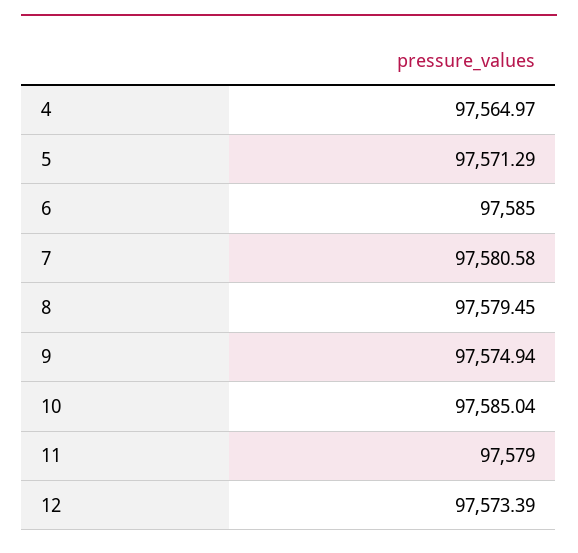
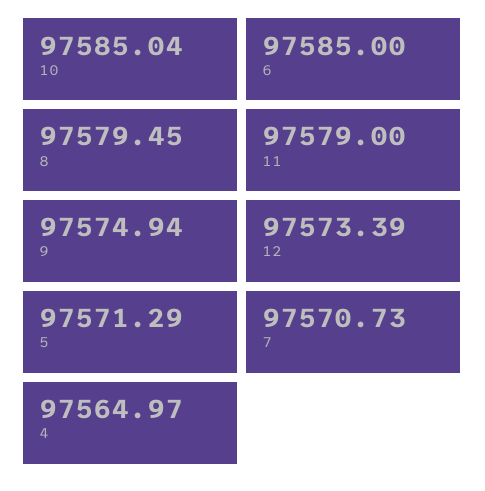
7: 97580.58 -> 97570.73

